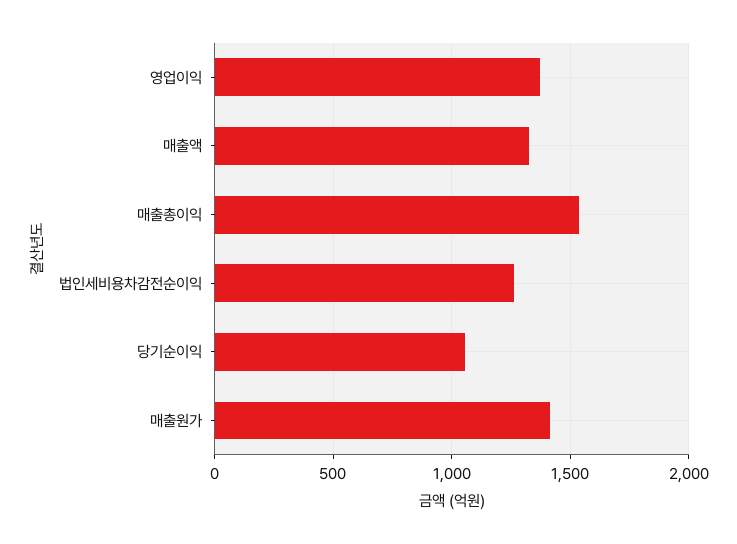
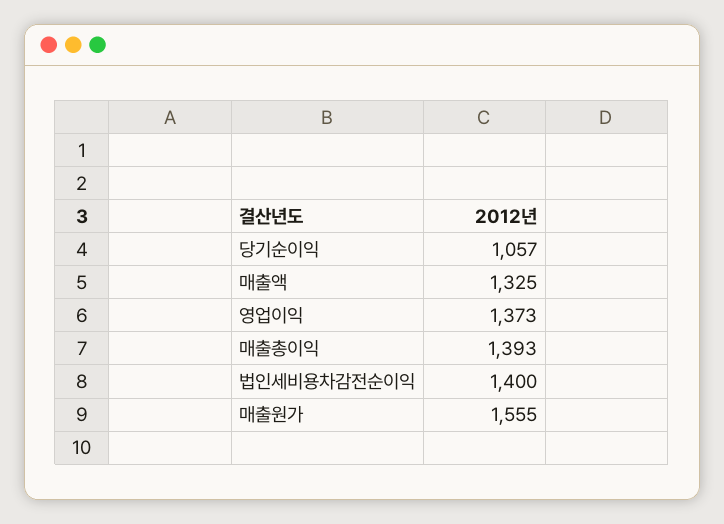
매출총이익: 1550 -> 1393
법인세비용차감전순이익: 1250 -> 1400
매출원가: 1400 -> 1555

